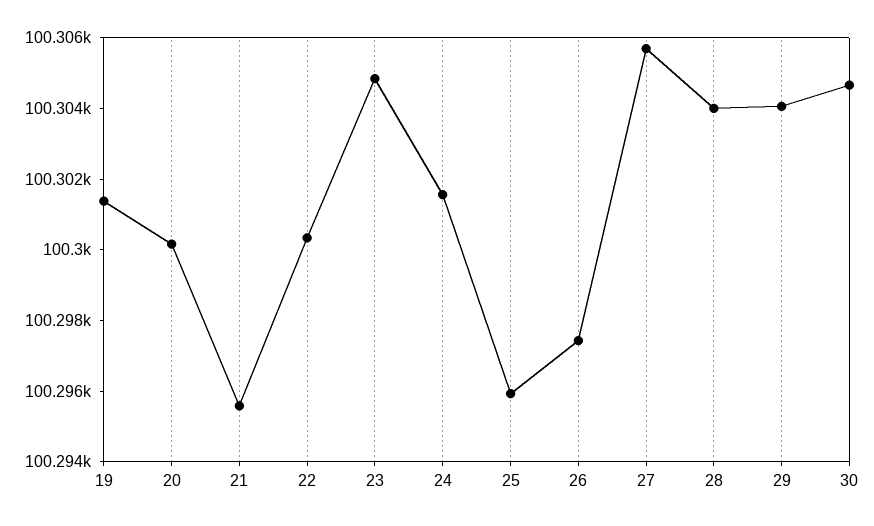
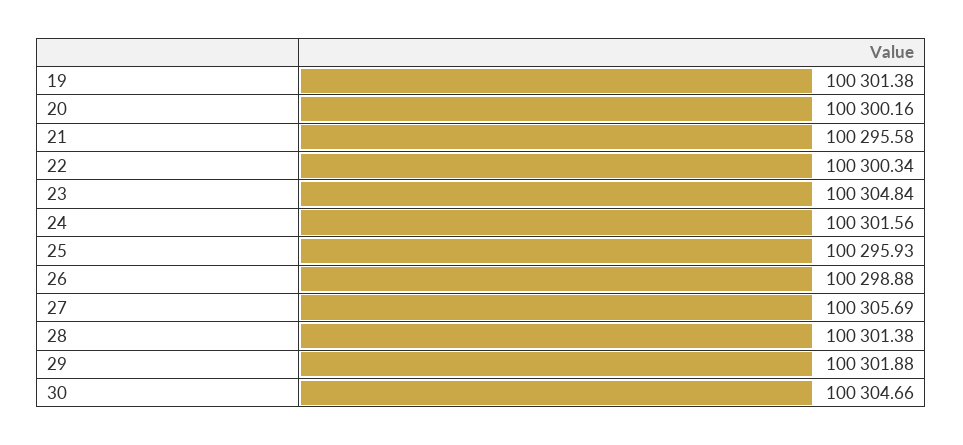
26: 100297.5 -> 100298.88
28: 100304 -> 100301.38
29: 100304 -> 100301.88

